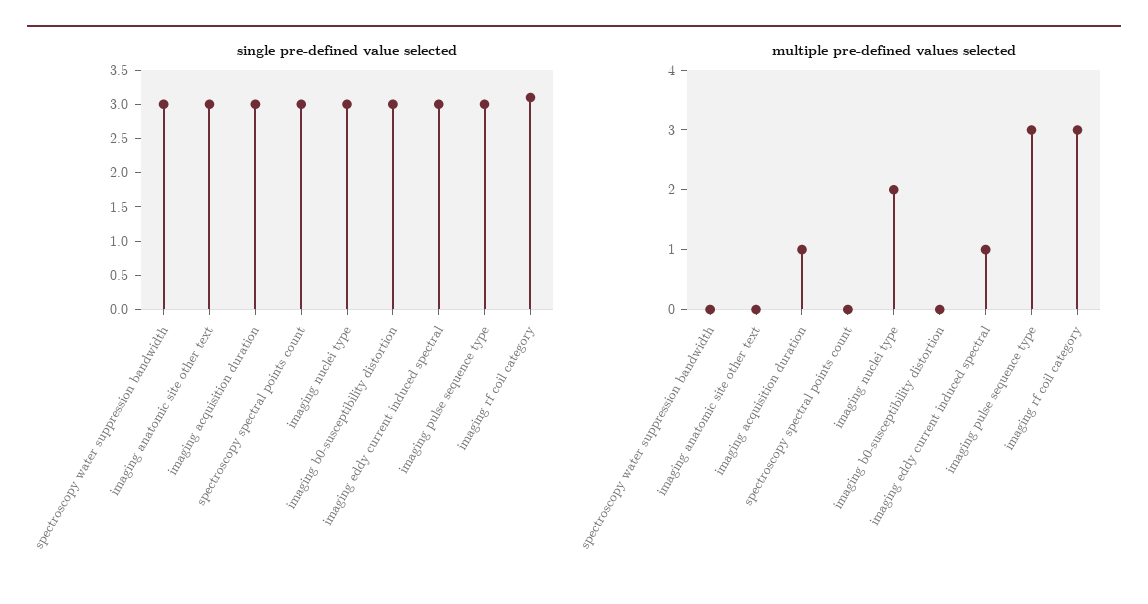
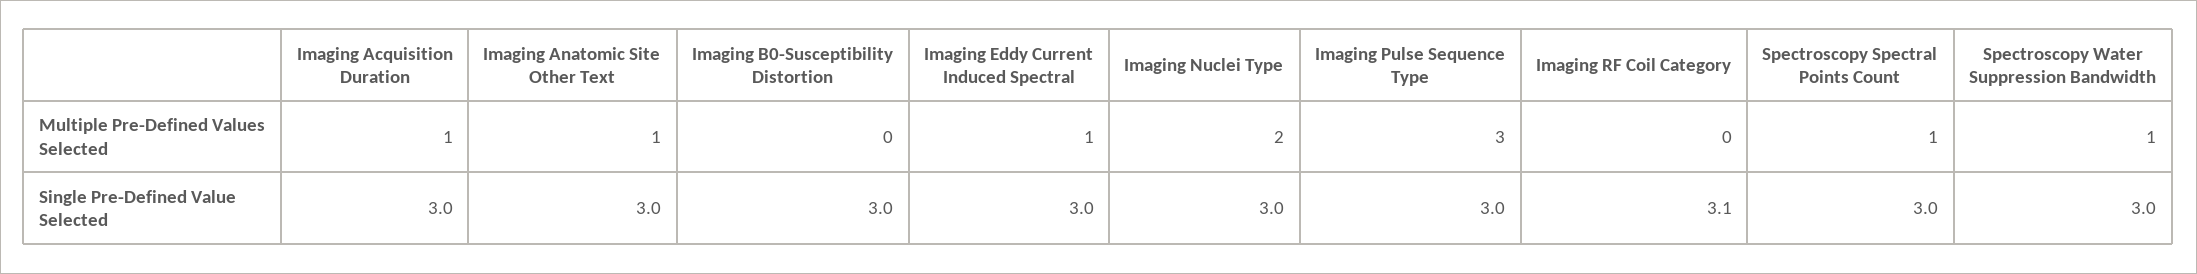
multiple pre-defined values selected, spectroscopy water suppression bandwidth: 0 -> 1
multiple pre-defined values selected, imaging anatomic site other text: 0 -> 1
multiple pre-defined values selected, spectroscopy spectral points count: 0 -> 1
multiple pre-defined values selected, imaging rf coil category: 3 -> 0

